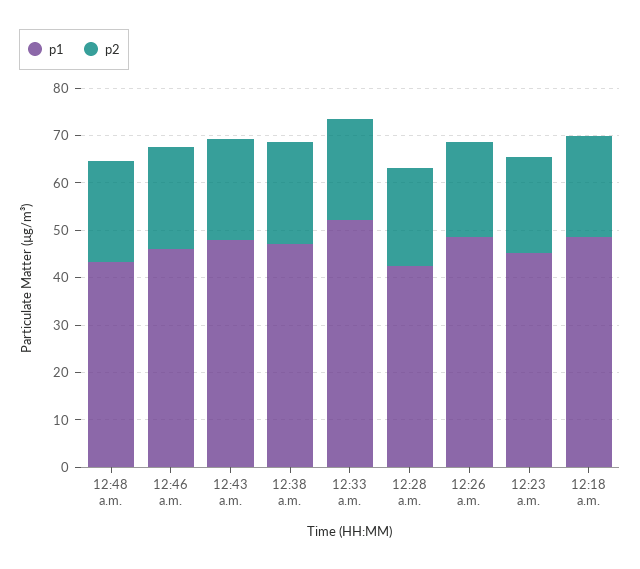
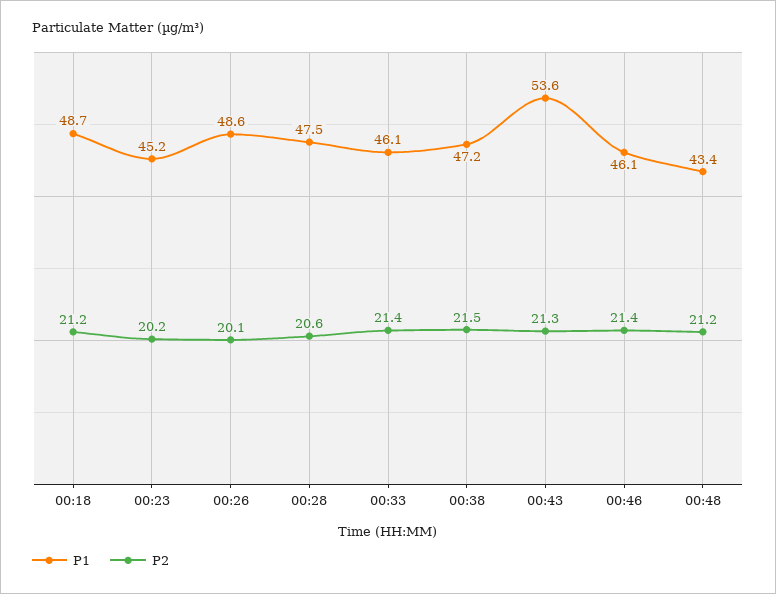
p1, 12:43 a.m.: 48 -> 53.6
p1, 12:33 a.m.: 52 -> 46.1
p1, 12:28 a.m.: 42 -> 47.5

